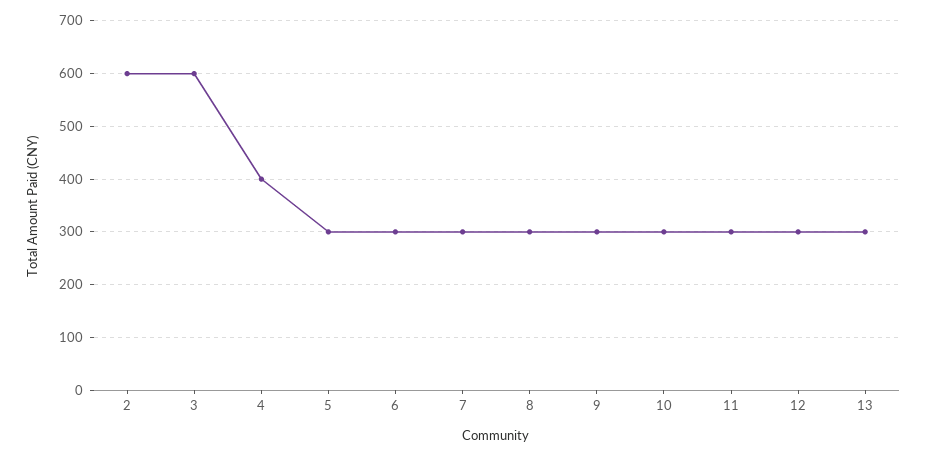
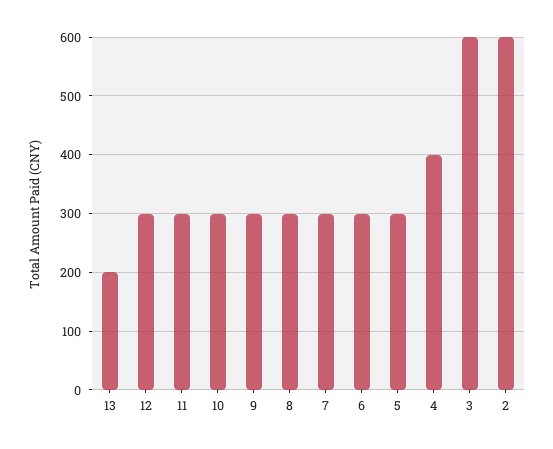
13: 300 -> 200

